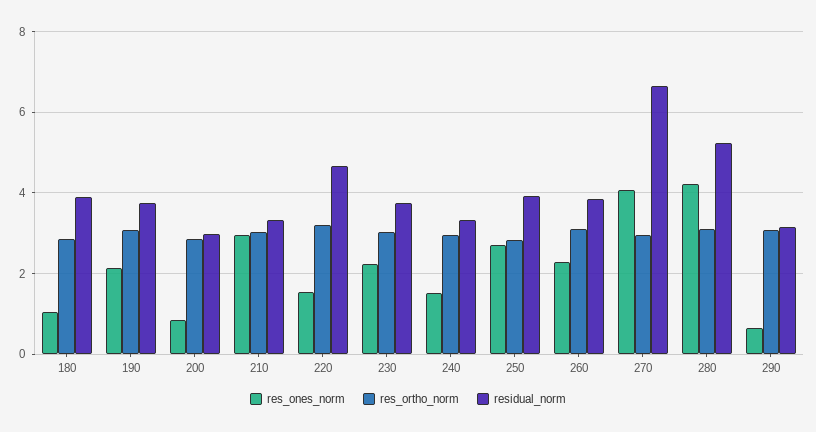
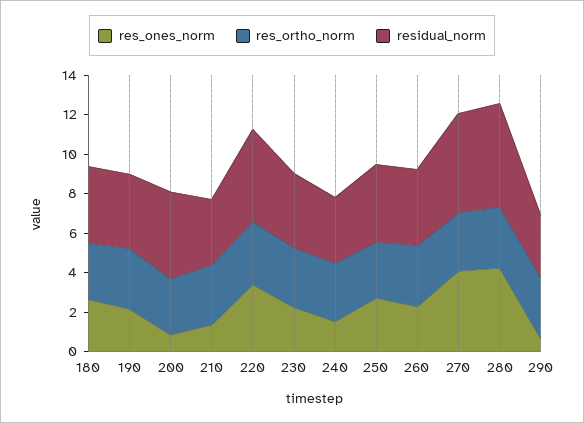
res_ones_norm, 180: 1 -> 2.5
residual_norm, 200: 3 -> 4.5
res_ones_norm, 210: 3 -> 1.5
res_ones_norm, 220: 1.6 -> 3.5
residual_norm, 270: 6.6 -> 5

